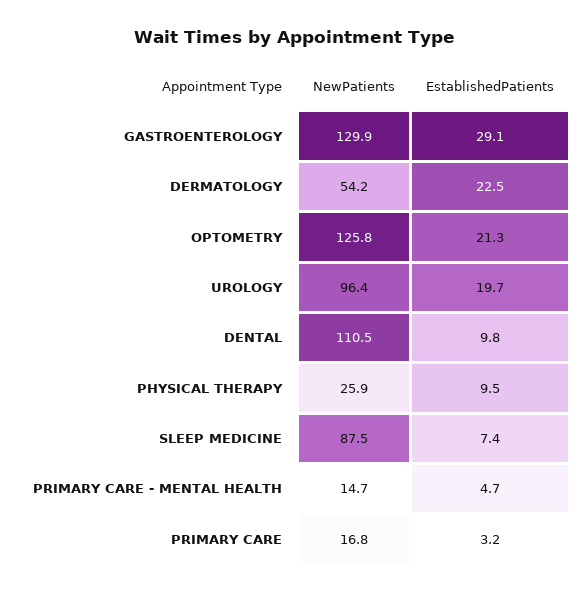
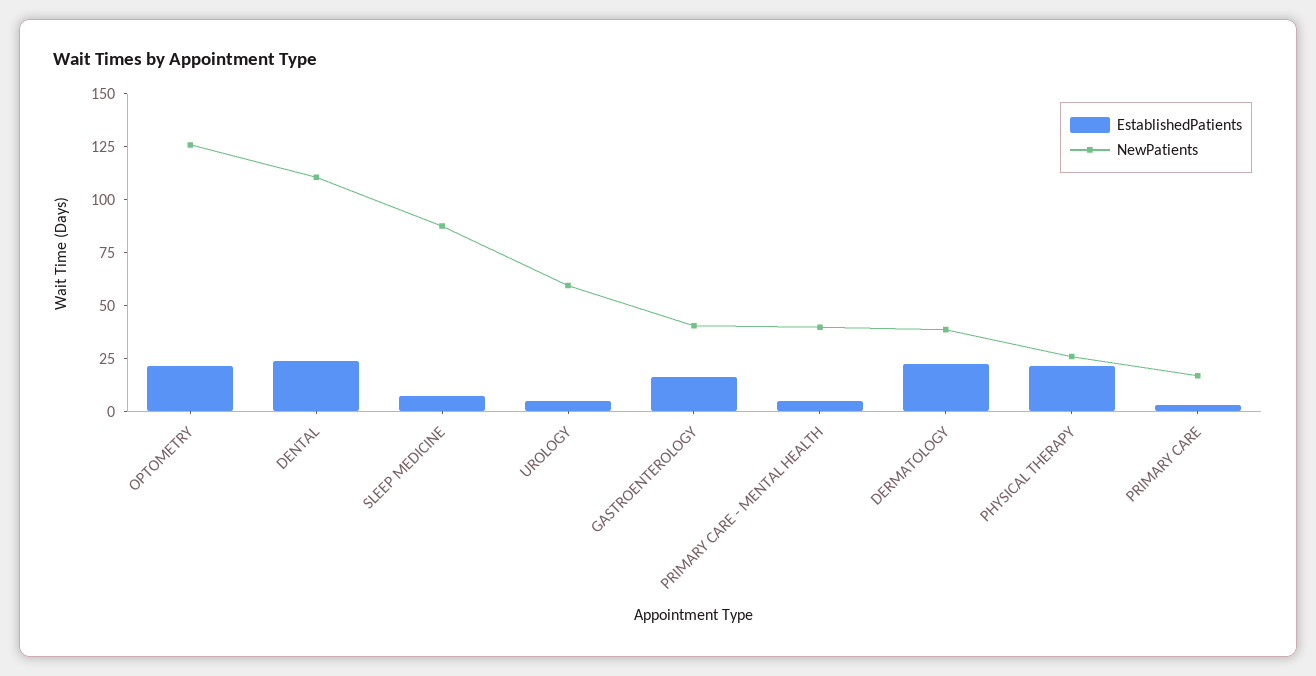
NewPatients, GASTROENTEROLOGY: 129.9 -> 40
EstablishedPatients, GASTROENTEROLOGY: 29.1 -> 15
NewPatients, DERMATOLOGY: 54.2 -> 40
NewPatients, UROLOGY: 96.4 -> 60
EstablishedPatients, UROLOGY: 19.7 -> 5
EstablishedPatients, DENTAL: 9.8 -> 25
EstablishedPatients, PHYSICAL THERAPY: 9.5 -> 20
NewPatients, PRIMARY CARE - MENTAL HEALTH: 14.7 -> 40

